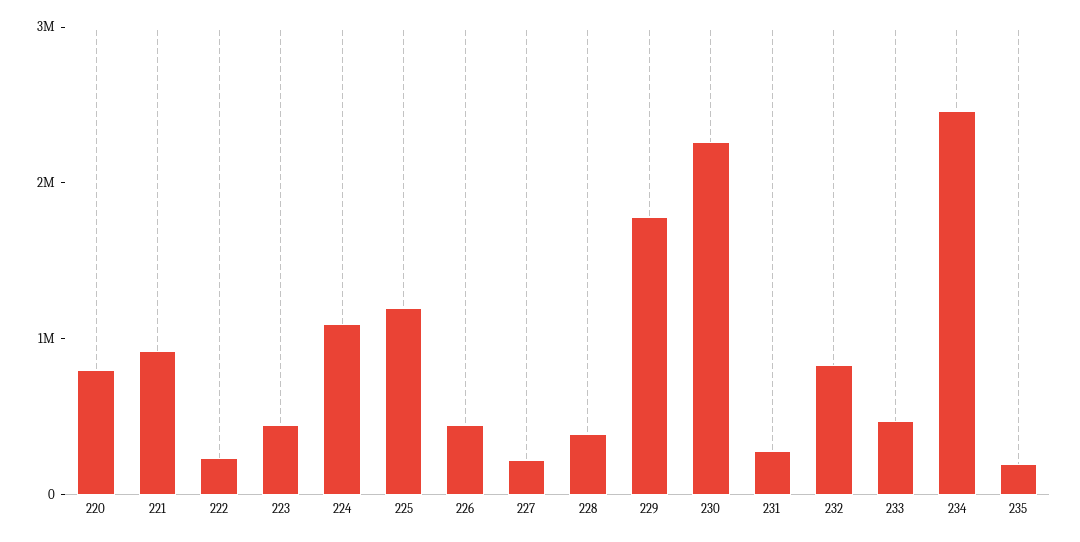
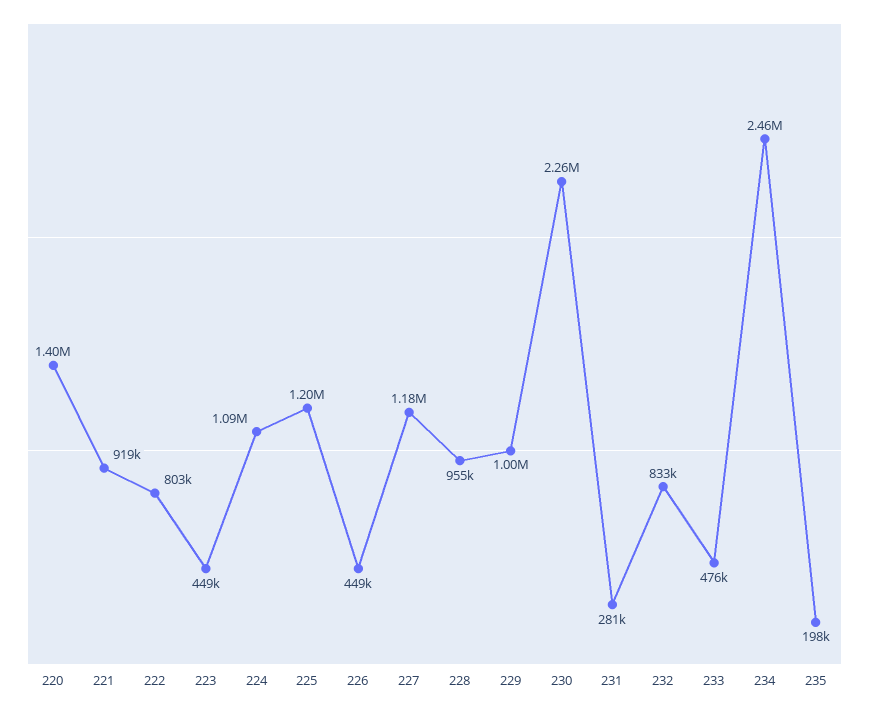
220: 800000 -> 1400000
222: 200000 -> 803000
227: 200000 -> 1180000
228: 400000 -> 955000
229: 1800000 -> 1000000

